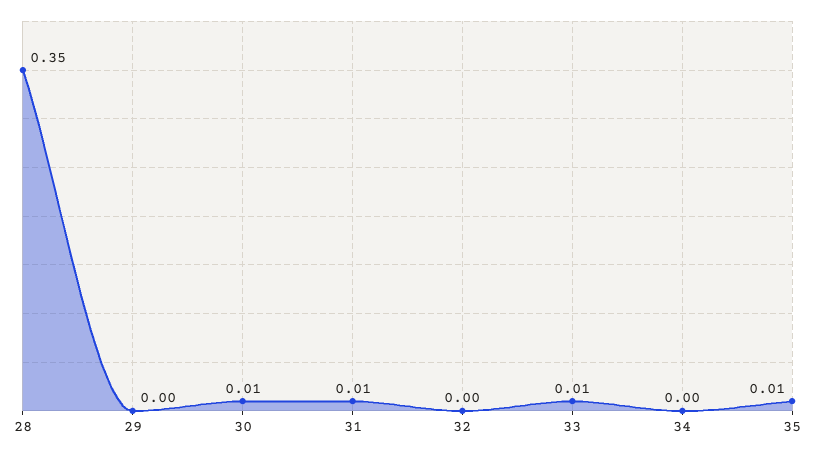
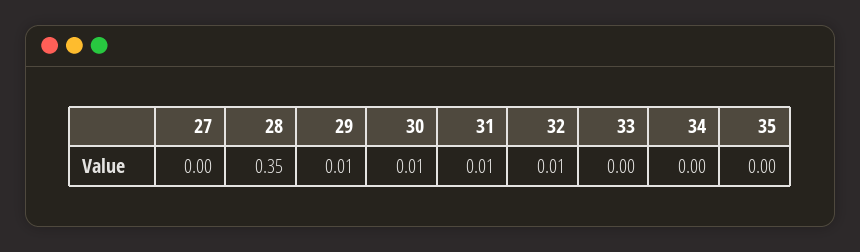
29: 0 -> 0.01
32: 0 -> 0.01
33: 0.01 -> 0
35: 0.01 -> 0
27: none -> 0

